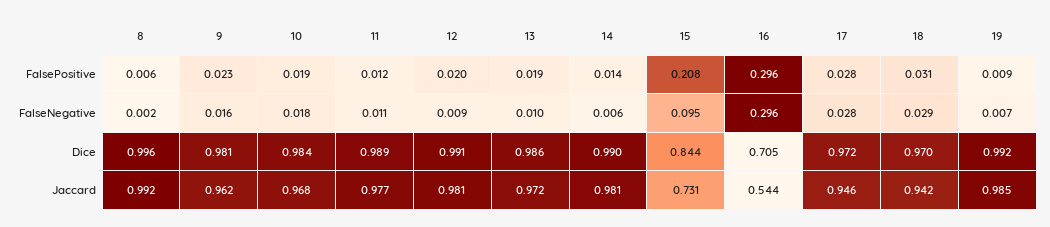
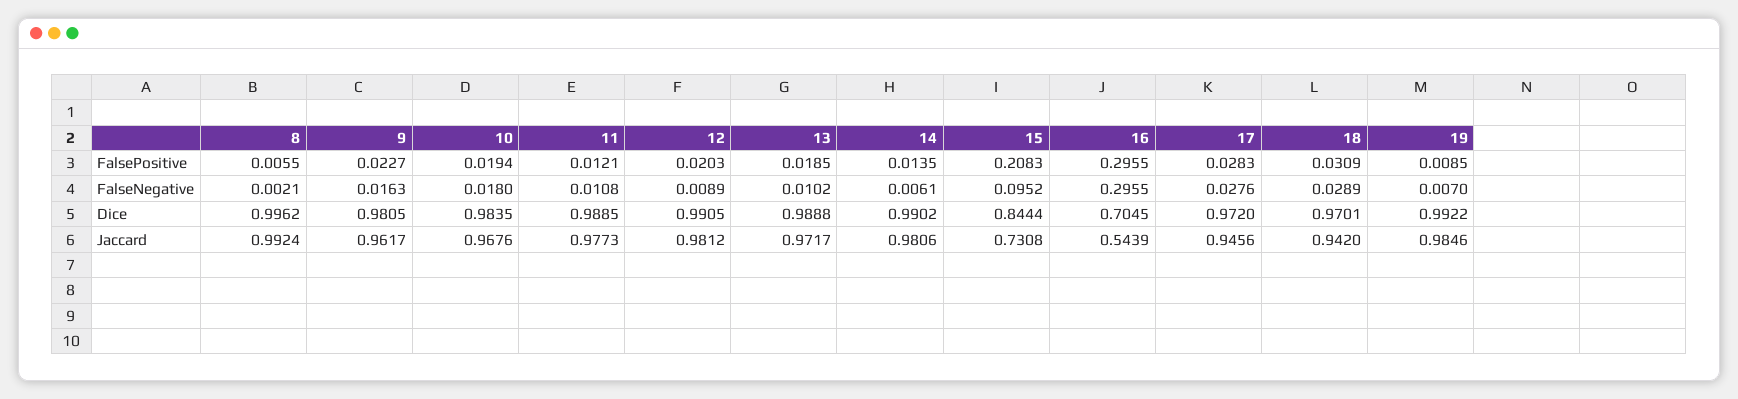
13, Dice: 0.986 -> 0.9888

